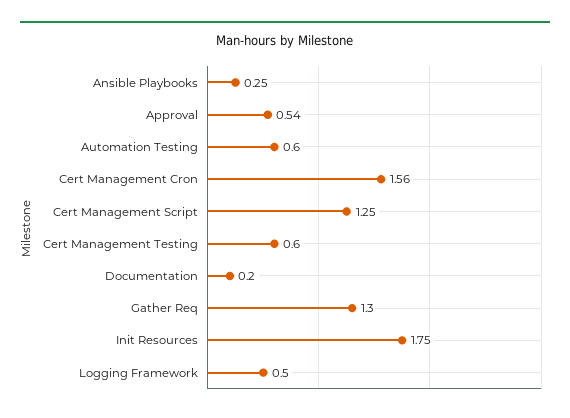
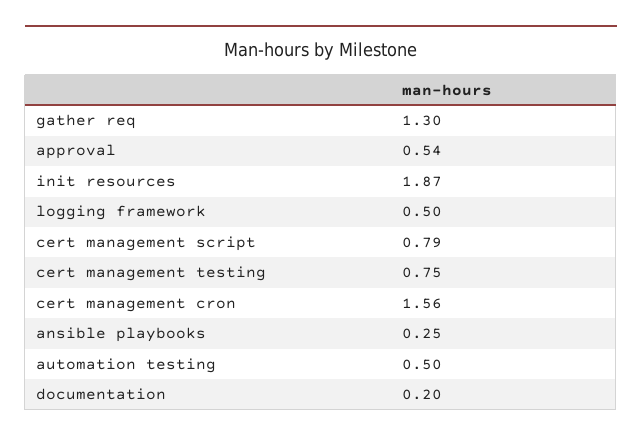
Automation Testing: 0.6 -> 0.5
Cert Management Script: 1.25 -> 0.79
Cert Management Testing: 0.6 -> 0.75
Init Resources: 1.75 -> 1.87

